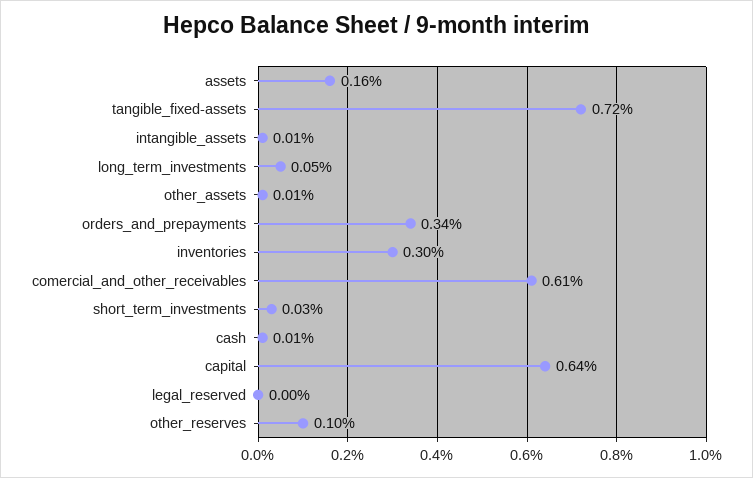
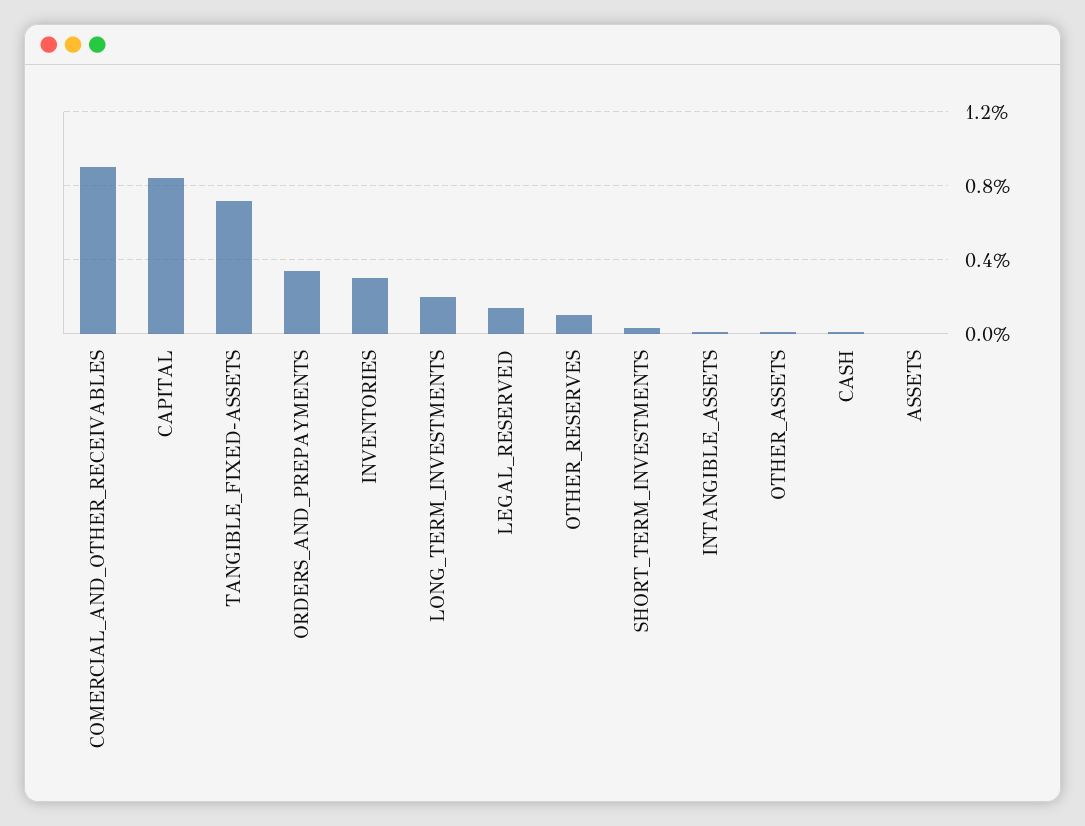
assets: 0.16 -> 0
long_term_investments: 0.05 -> 0.2
comercial_and_other_receivables: 0.61 -> 0.9
capital: 0.64 -> 0.85
legal_reserved: 0 -> 0.15

